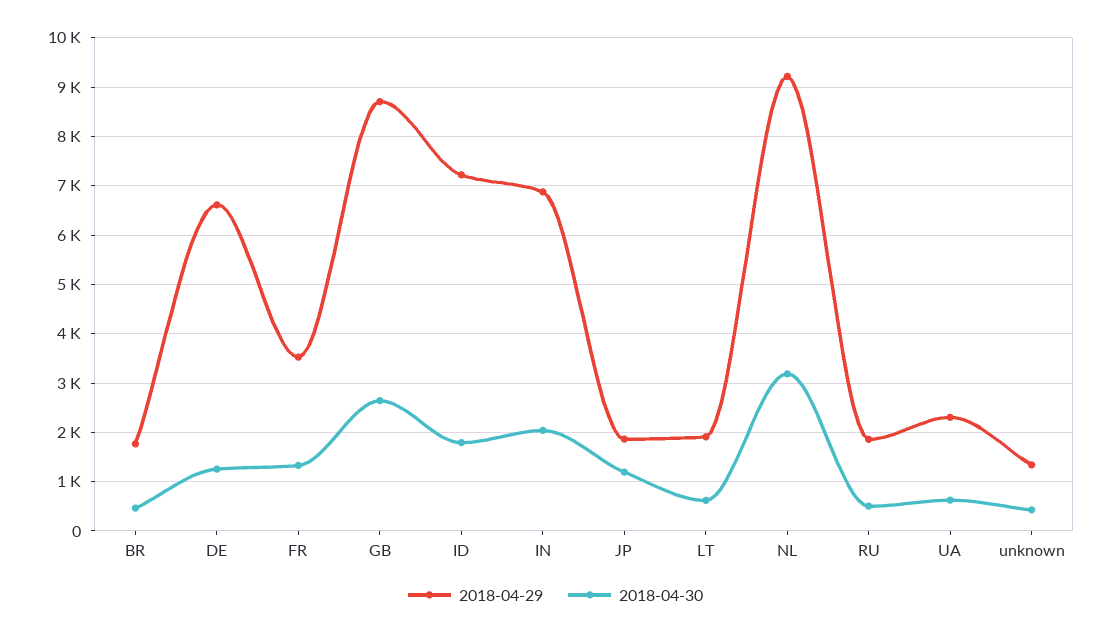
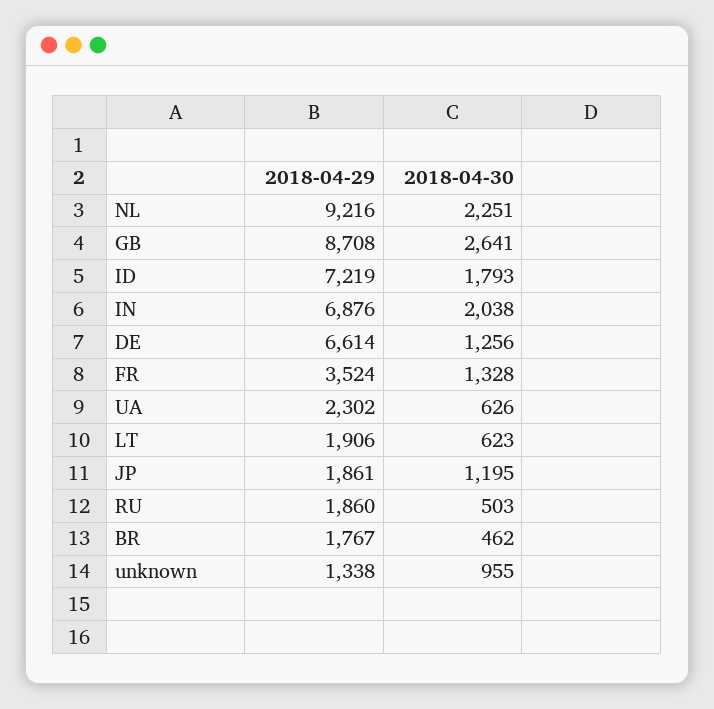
2018-04-30, NL: 3200 -> 2251
2018-04-30, unknown: 400 -> 955

